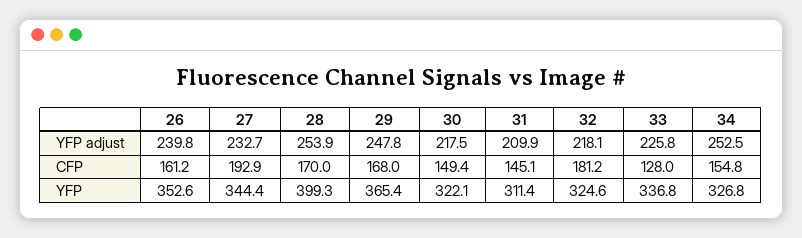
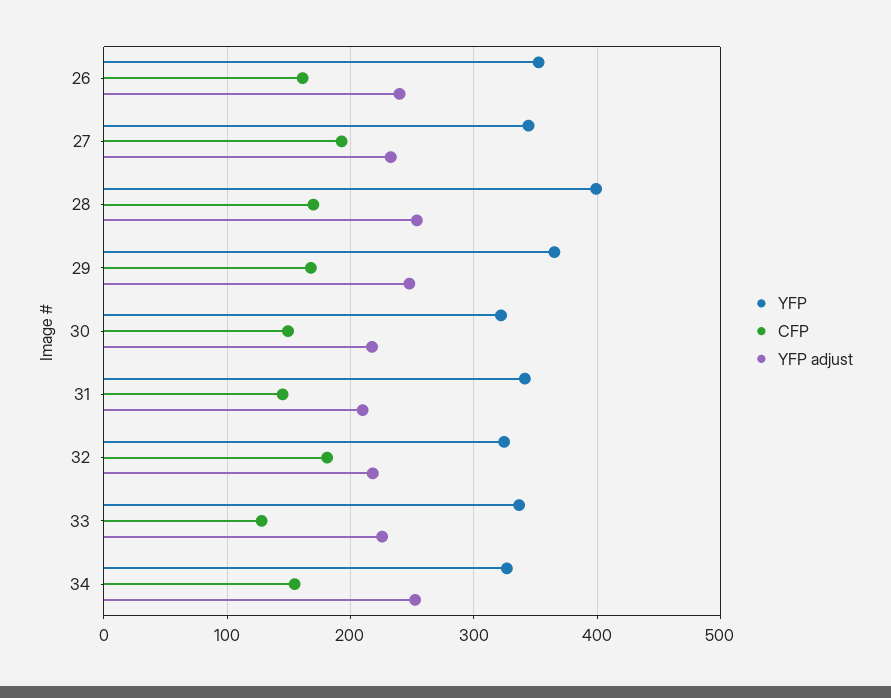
YFP, 31: 311.4 -> 340

